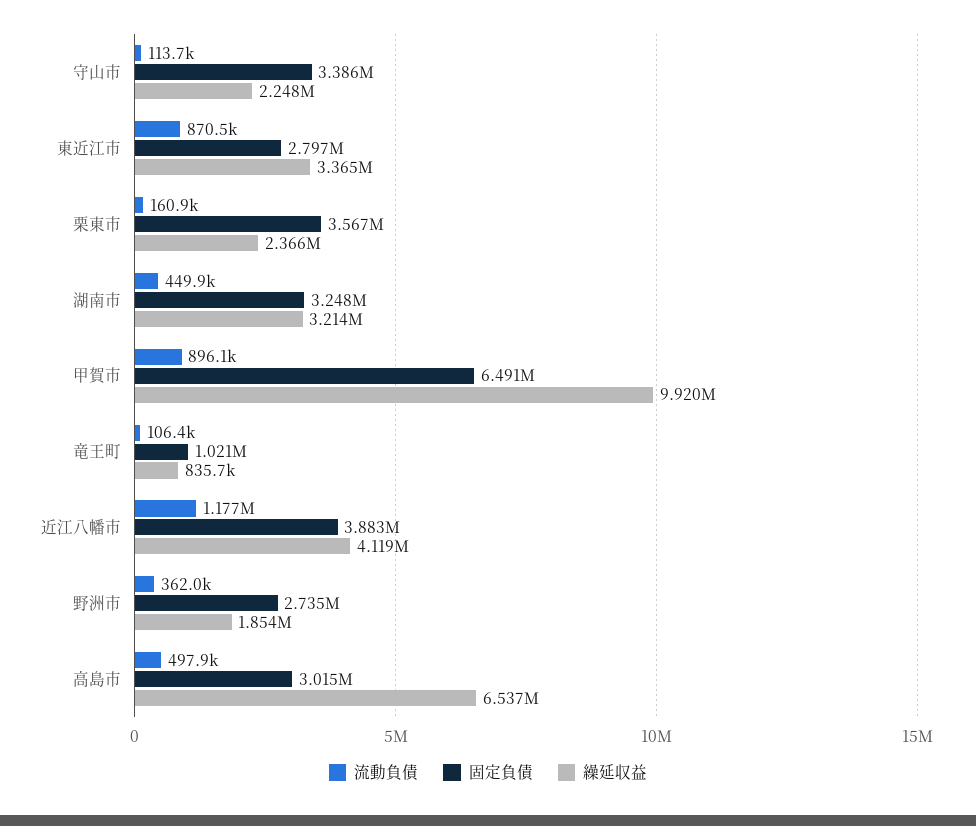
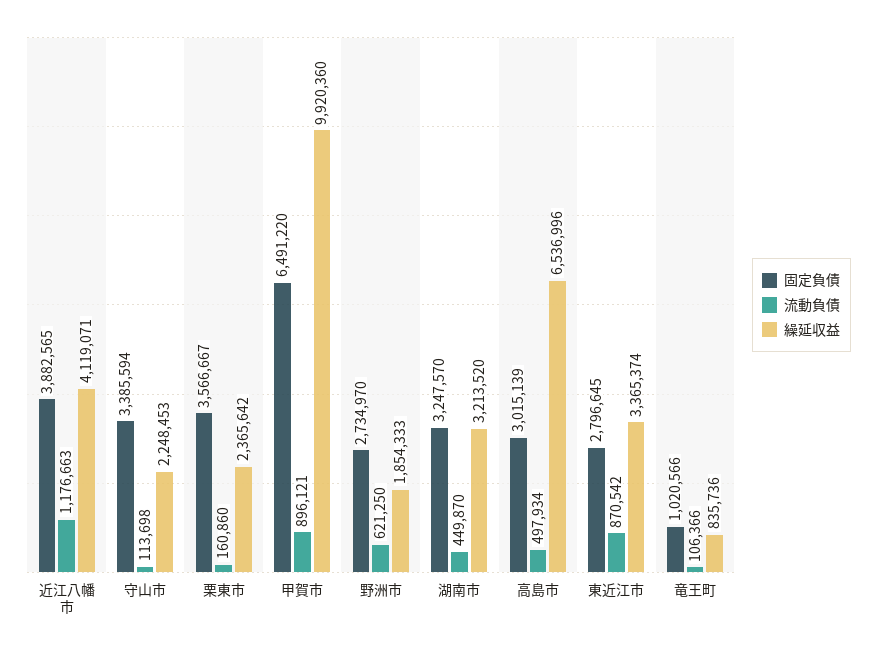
流動負債, 野洲市: 362000 -> 621250

